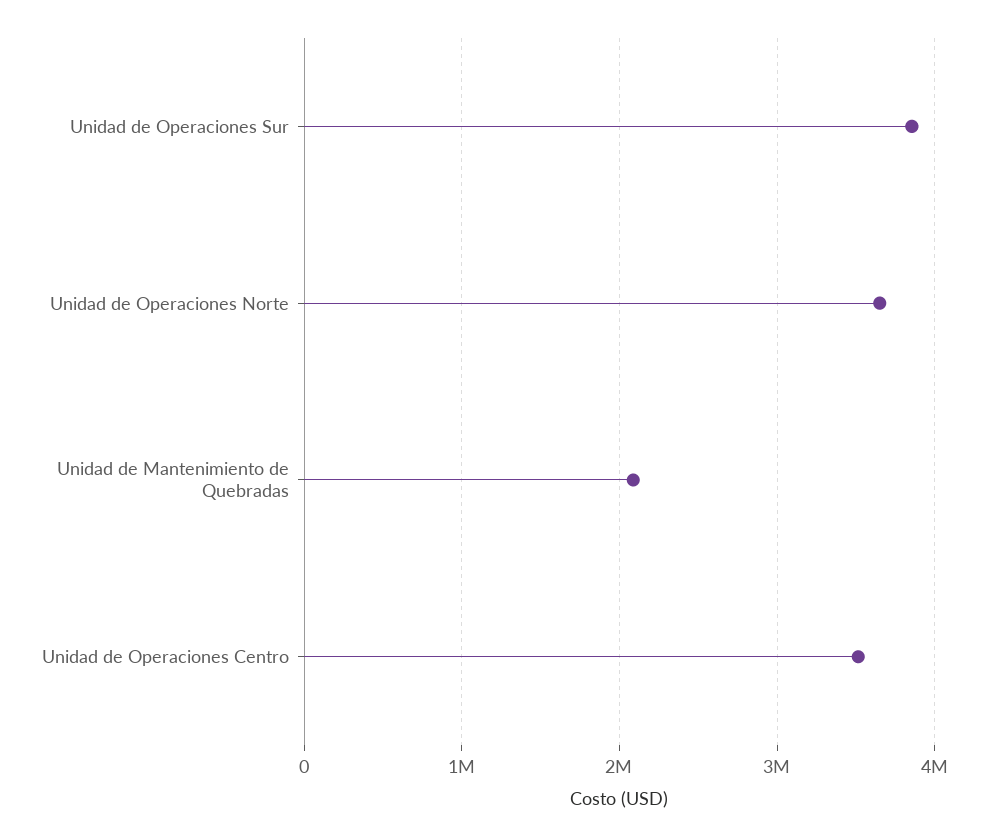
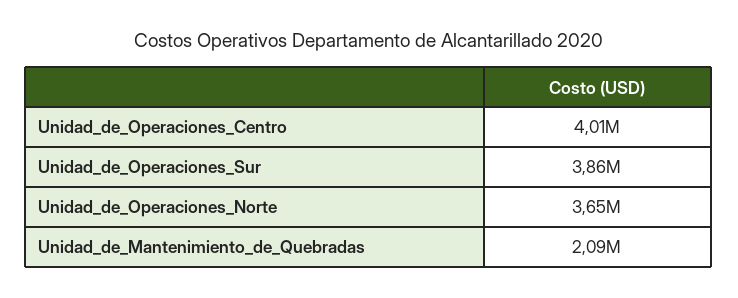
Unidad de Operaciones Centro: 3500000 -> 4010000

